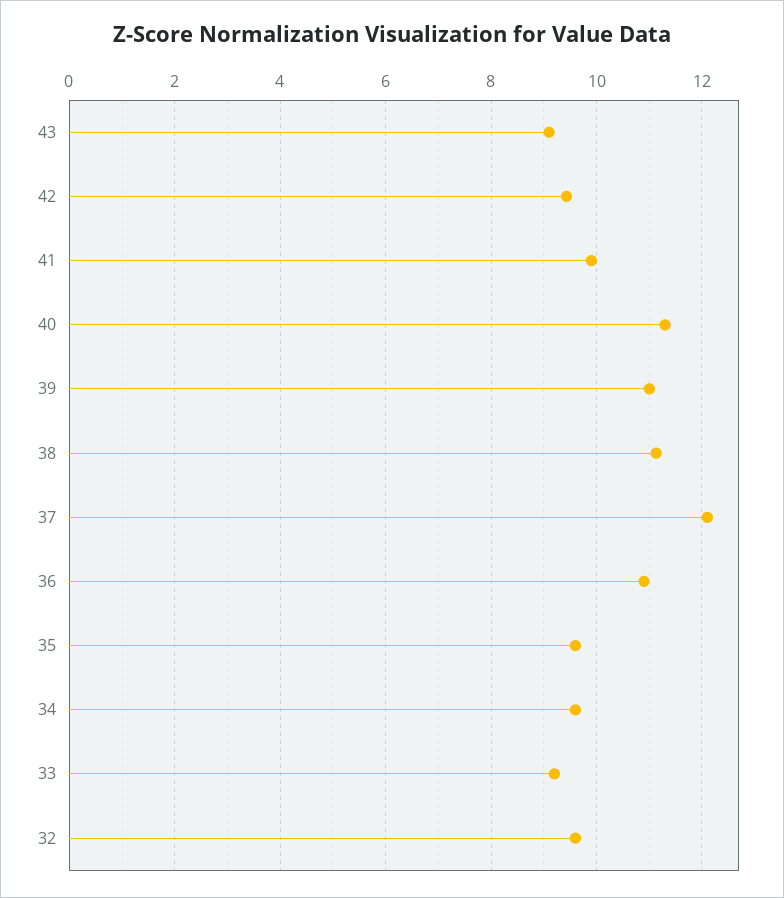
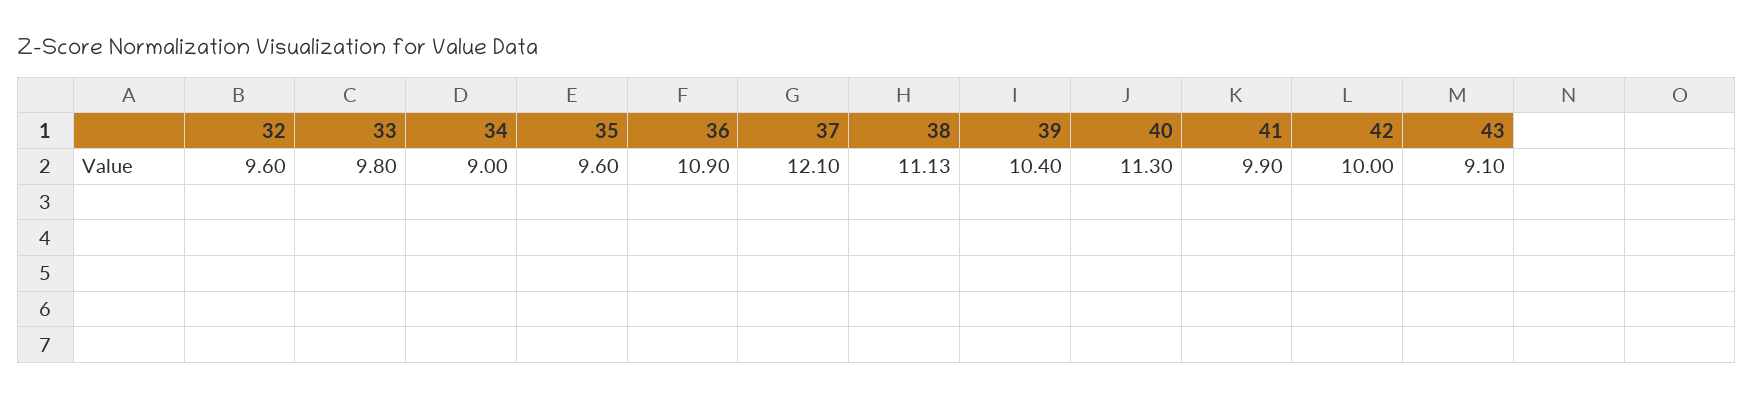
42: 9.4 -> 10
39: 11 -> 10.4
34: 9.6 -> 9
33: 9.2 -> 9.8

